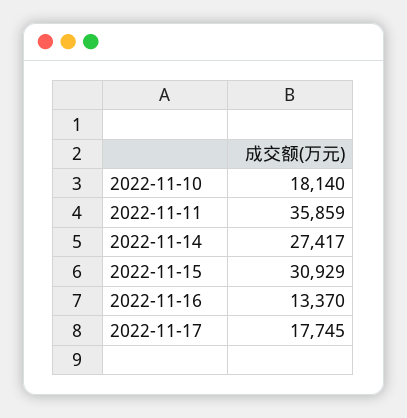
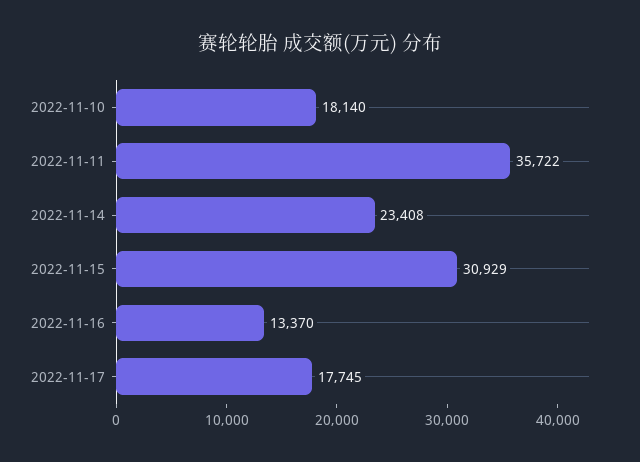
2022-11-11: 35859 -> 35722
2022-11-14: 27417 -> 23408

